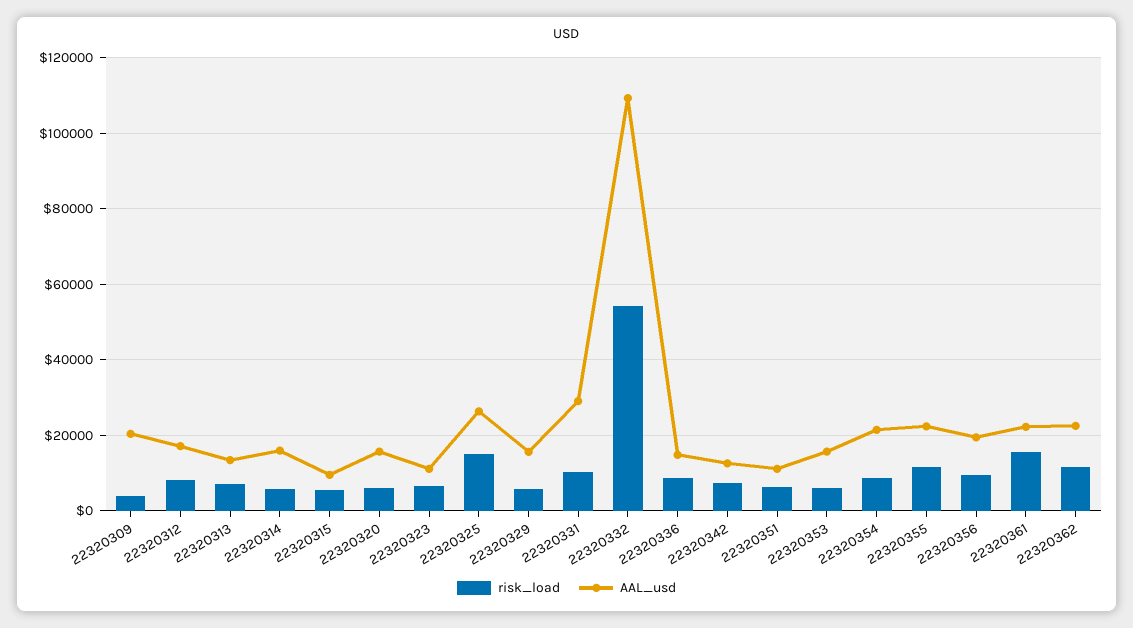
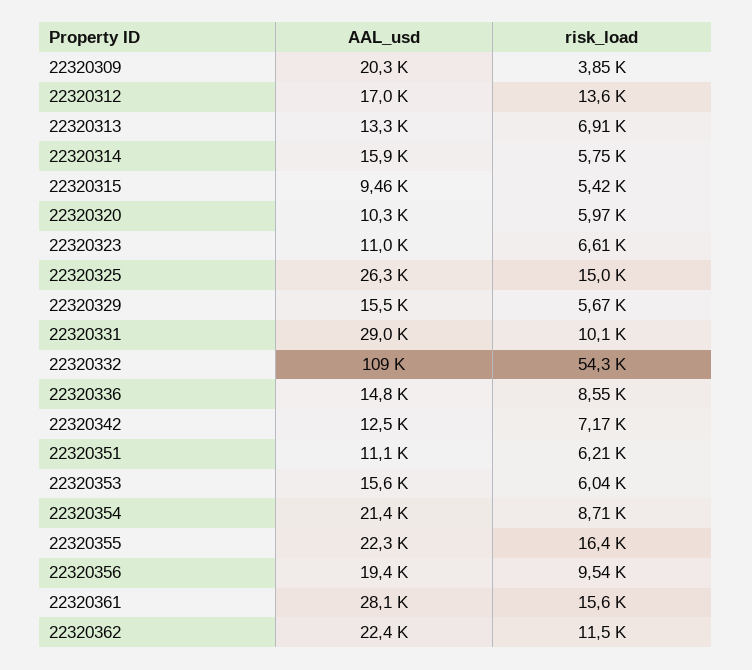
risk_load, 22320312: 8000 -> 13600
AAL_usd, 22320320: 16000 -> 10300
risk_load, 22320355: 12000 -> 16400
AAL_usd, 22320361: 22000 -> 28100

